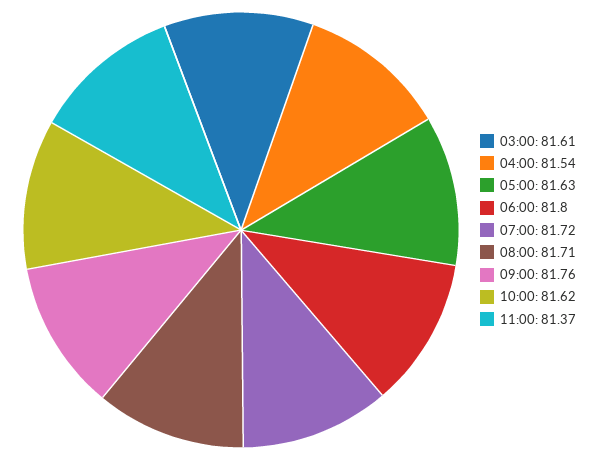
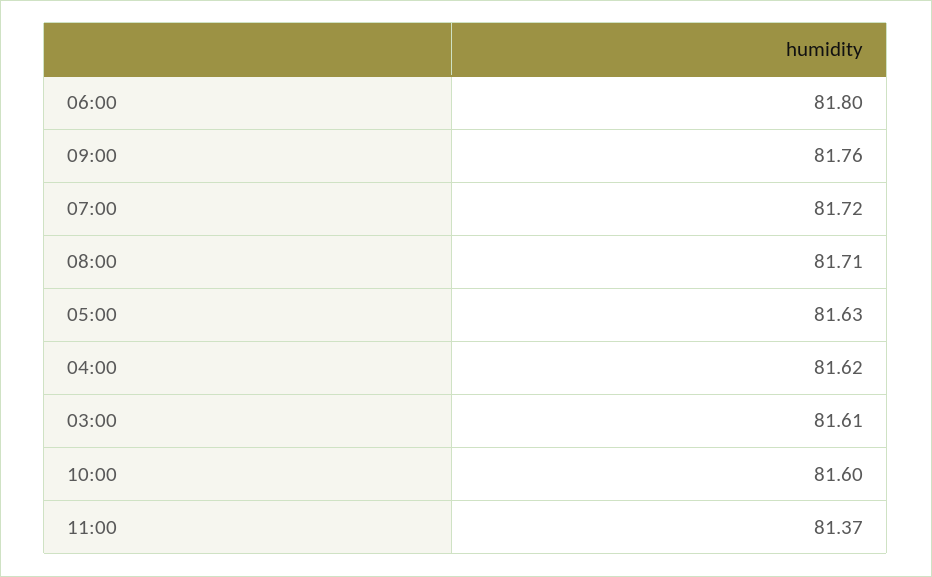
04:00: 81.54 -> 81.62
10:00: 81.62 -> 81.6

